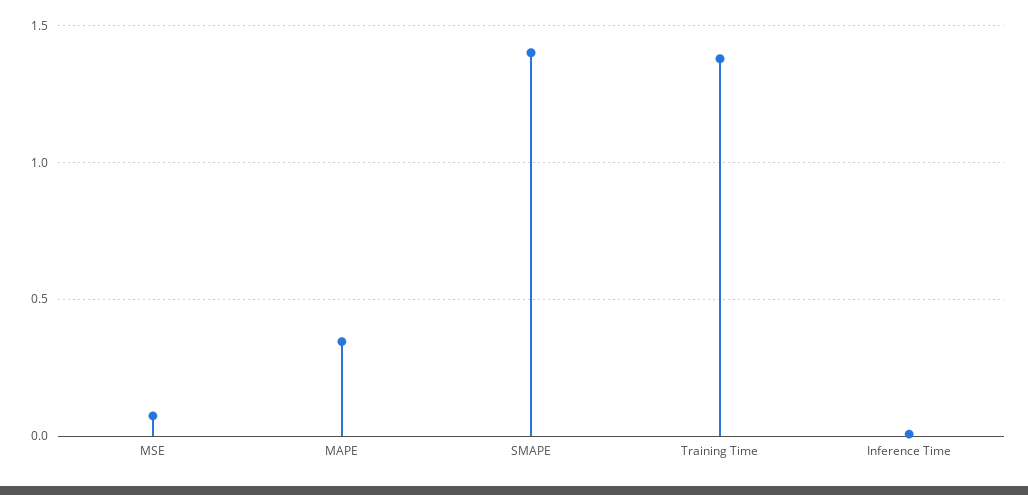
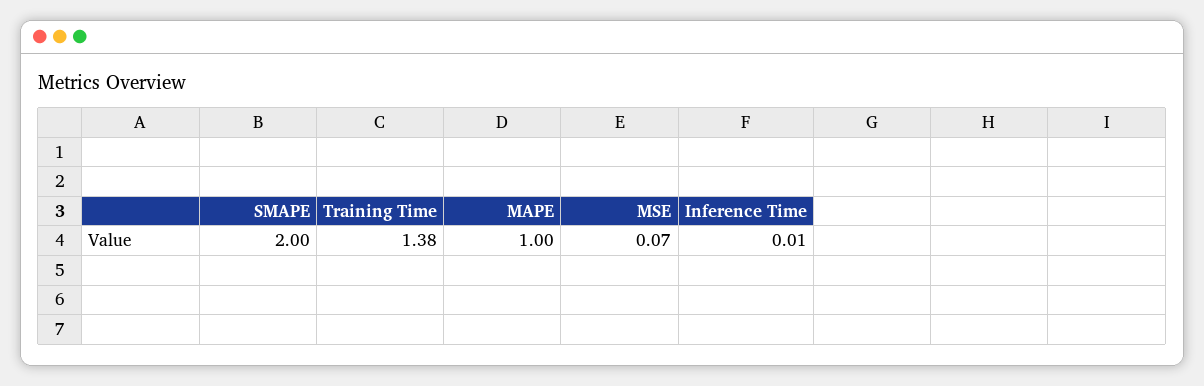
MAPE: 0.35 -> 1
SMAPE: 1.4 -> 2

